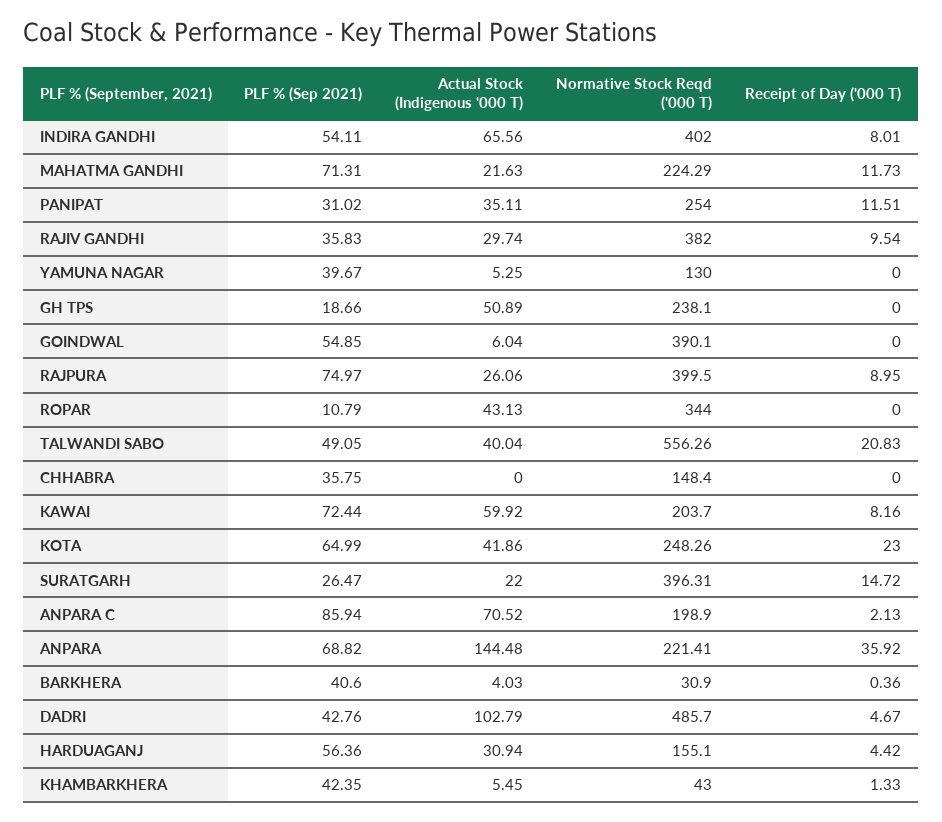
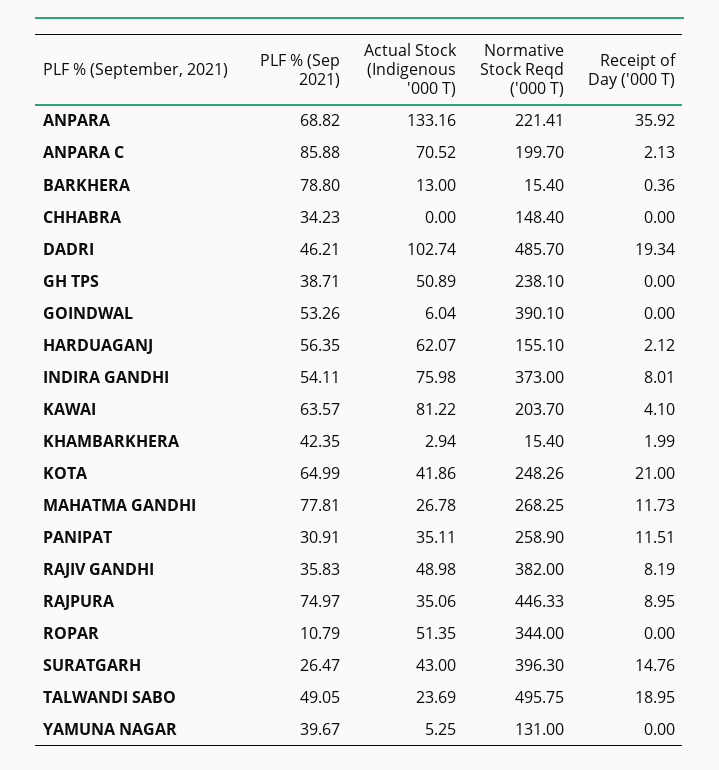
Actual Stock (Indigenous '000 T), INDIRA GANDHI: 65.56 -> 75.98
Normative Stock Reqd ('000 T), INDIRA GANDHI: 402 -> 373
PLF % (Sep 2021), MAHATMA GANDHI: 71.31 -> 77.81
Actual Stock (Indigenous '000 T), MAHATMA GANDHI: 21.63 -> 26.78
Normative Stock Reqd ('000 T), MAHATMA GANDHI: 224.29 -> 268.25
PLF % (Sep 2021), PANIPAT: 31.02 -> 30.91
Normative Stock Reqd ('000 T), PANIPAT: 254 -> 258.9
Actual Stock (Indigenous '000 T), RAJIV GANDHI: 29.74 -> 48.98
Receipt of Day ('000 T), RAJIV GANDHI: 9.54 -> 8.19
Normative Stock Reqd ('000 T), YAMUNA NAGAR: 130 -> 131
PLF % (Sep 2021), GH TPS: 18.66 -> 38.71
PLF % (Sep 2021), GOINDWAL: 54.85 -> 53.26
Actual Stock (Indigenous '000 T), RAJPURA: 26.06 -> 35.06
Normative Stock Reqd ('000 T), RAJPURA: 399.5 -> 446.33
Actual Stock (Indigenous '000 T), ROPAR: 43.13 -> 51.35
Actual Stock (Indigenous '000 T), TALWANDI SABO: 40.04 -> 23.69
Normative Stock Reqd ('000 T), TALWANDI SABO: 556.26 -> 495.75
Receipt of Day ('000 T), TALWANDI SABO: 20.83 -> 18.95
PLF % (Sep 2021), CHHABRA: 35.75 -> 34.23
PLF % (Sep 2021), KAWAI: 72.44 -> 63.57
Actual Stock (Indigenous '000 T), KAWAI: 59.92 -> 81.22
Receipt of Day ('000 T), KAWAI: 8.16 -> 4.1
Receipt of Day ('000 T), KOTA: 23 -> 21
Actual Stock (Indigenous '000 T), SURATGARH: 22 -> 43
Normative Stock Reqd ('000 T), SURATGARH: 396.31 -> 396.3
Receipt of Day ('000 T), SURATGARH: 14.72 -> 14.76
PLF % (Sep 2021), ANPARA C: 85.94 -> 85.88
Normative Stock Reqd ('000 T), ANPARA C: 198.9 -> 199.7
Actual Stock (Indigenous '000 T), ANPARA: 144.48 -> 133.16
PLF % (Sep 2021), BARKHERA: 40.6 -> 78.8
Actual Stock (Indigenous '000 T), BARKHERA: 4.03 -> 13
Normative Stock Reqd ('000 T), BARKHERA: 30.9 -> 15.4
PLF % (Sep 2021), DADRI: 42.76 -> 46.21
Actual Stock (Indigenous '000 T), DADRI: 102.79 -> 102.74
Receipt of Day ('000 T), DADRI: 4.67 -> 19.34
PLF % (Sep 2021), HARDUAGANJ: 56.36 -> 56.35
Actual Stock (Indigenous '000 T), HARDUAGANJ: 30.94 -> 62.07
Receipt of Day ('000 T), HARDUAGANJ: 4.42 -> 2.12
Actual Stock (Indigenous '000 T), KHAMBARKHERA: 5.45 -> 2.94
Normative Stock Reqd ('000 T), KHAMBARKHERA: 43 -> 15.4
Receipt of Day ('000 T), KHAMBARKHERA: 1.33 -> 1.99

